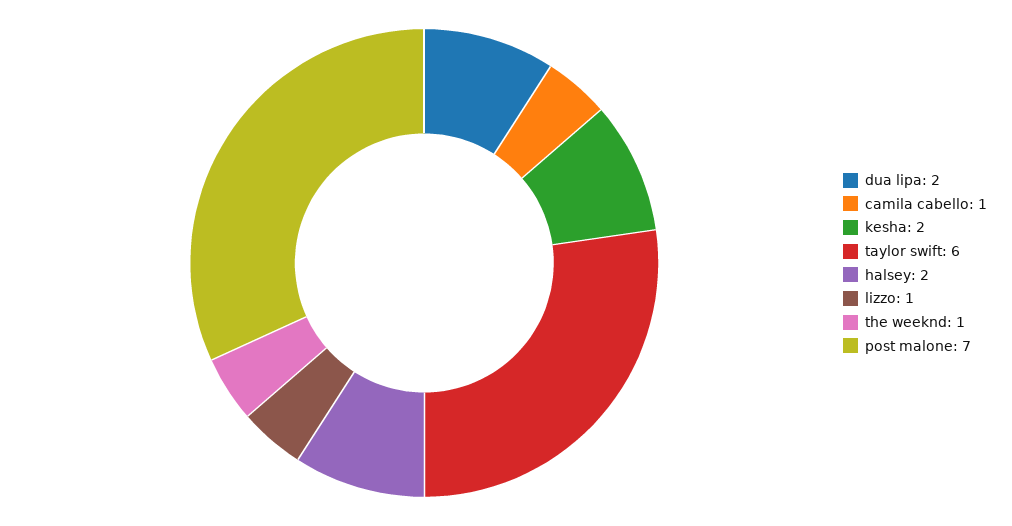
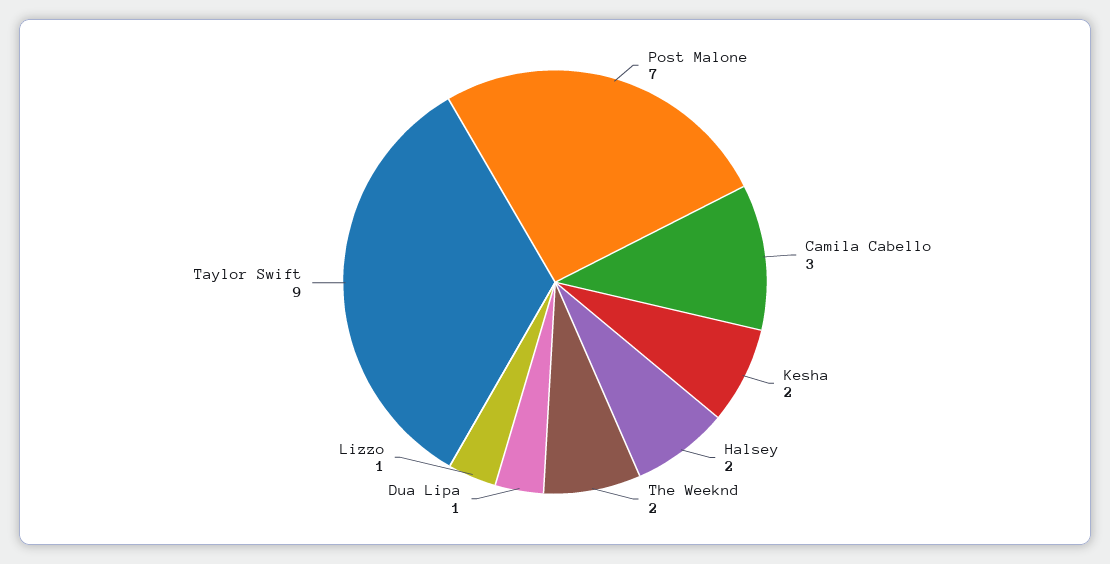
dua lipa: 2 -> 1
camila cabello: 1 -> 3
taylor swift: 6 -> 9
the weeknd: 1 -> 2

